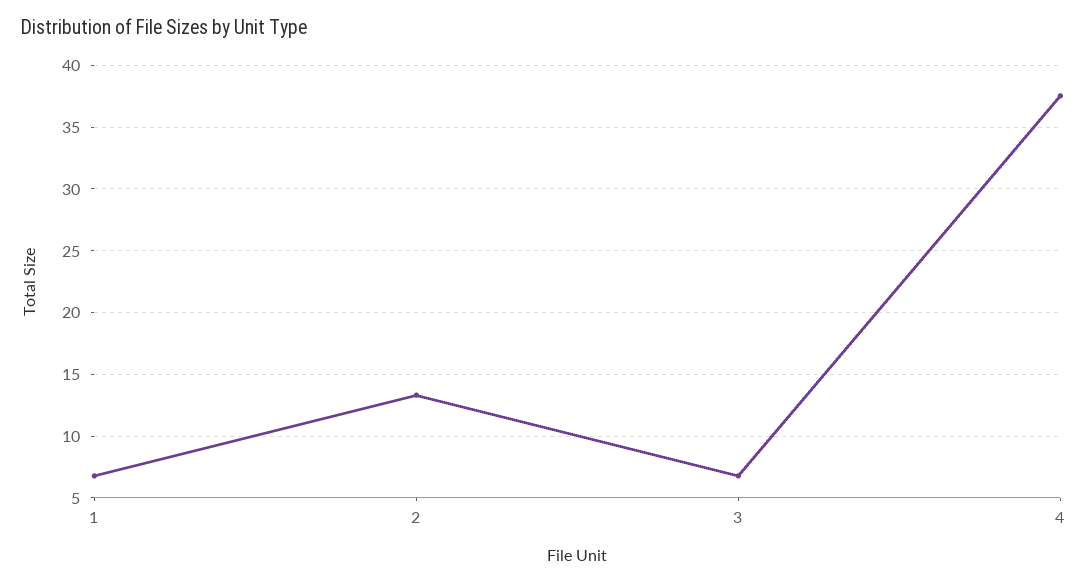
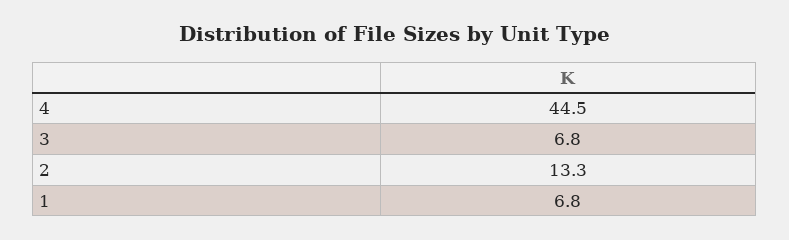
4: 37.5 -> 44.5

